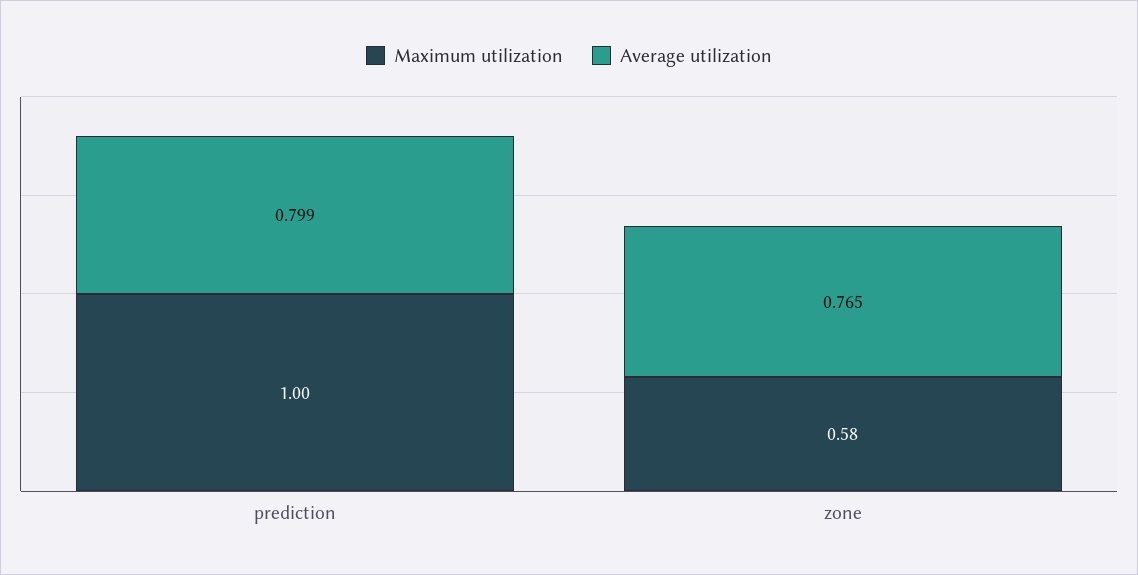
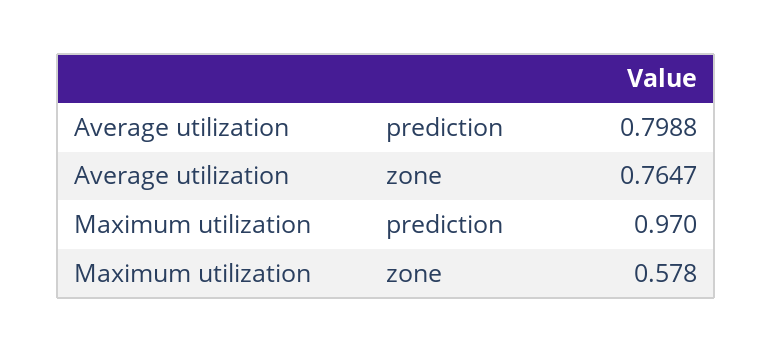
Maximum utilization, prediction: 1 -> 0.97

